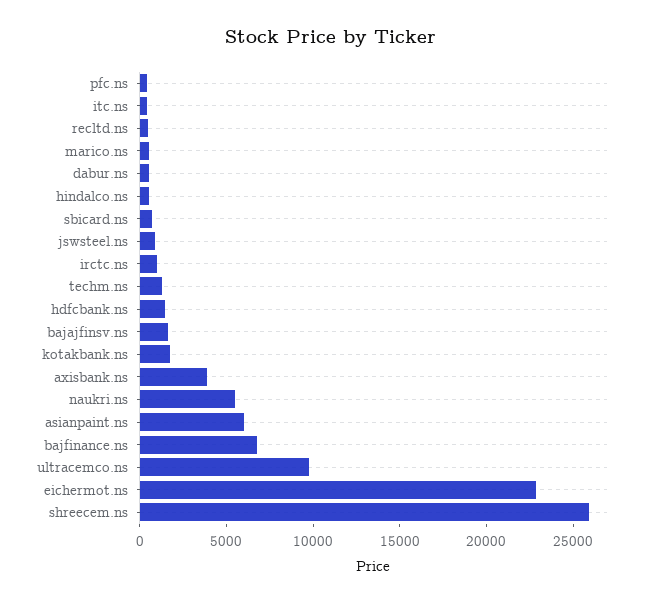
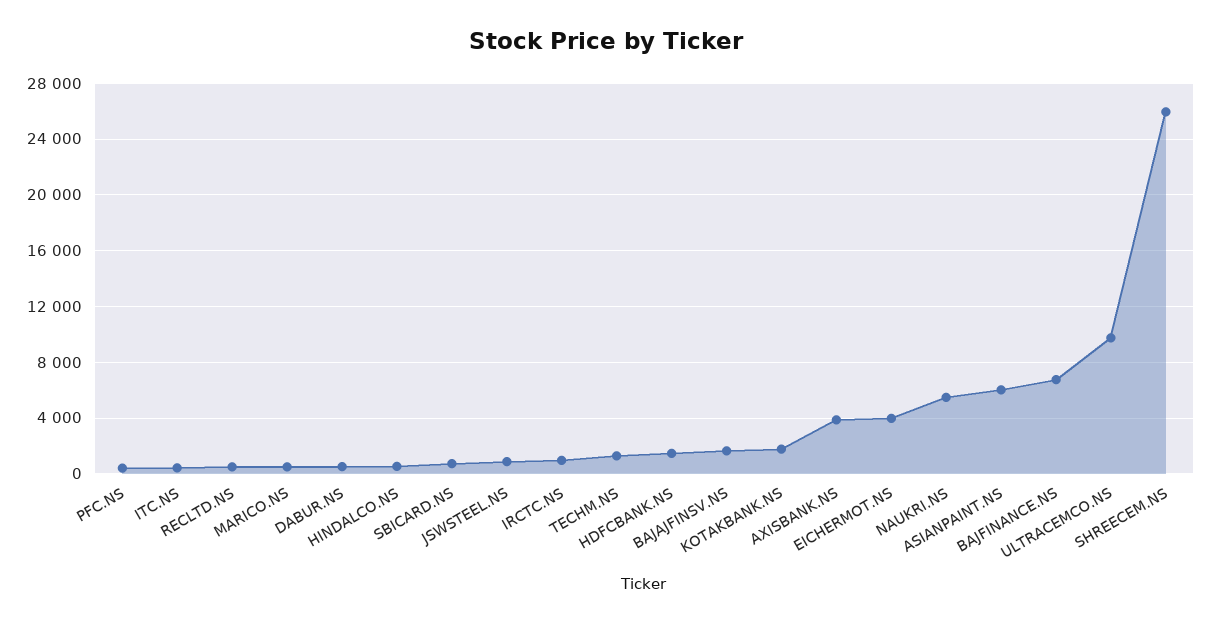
eichermot.ns: 23000 -> 4000

